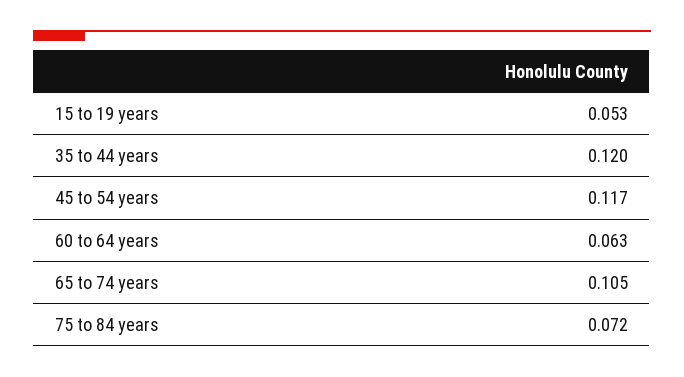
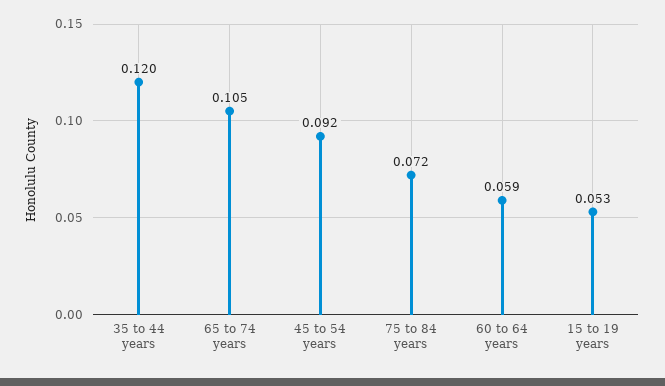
45 to 54 years: 0.117 -> 0.092
60 to 64 years: 0.063 -> 0.059

